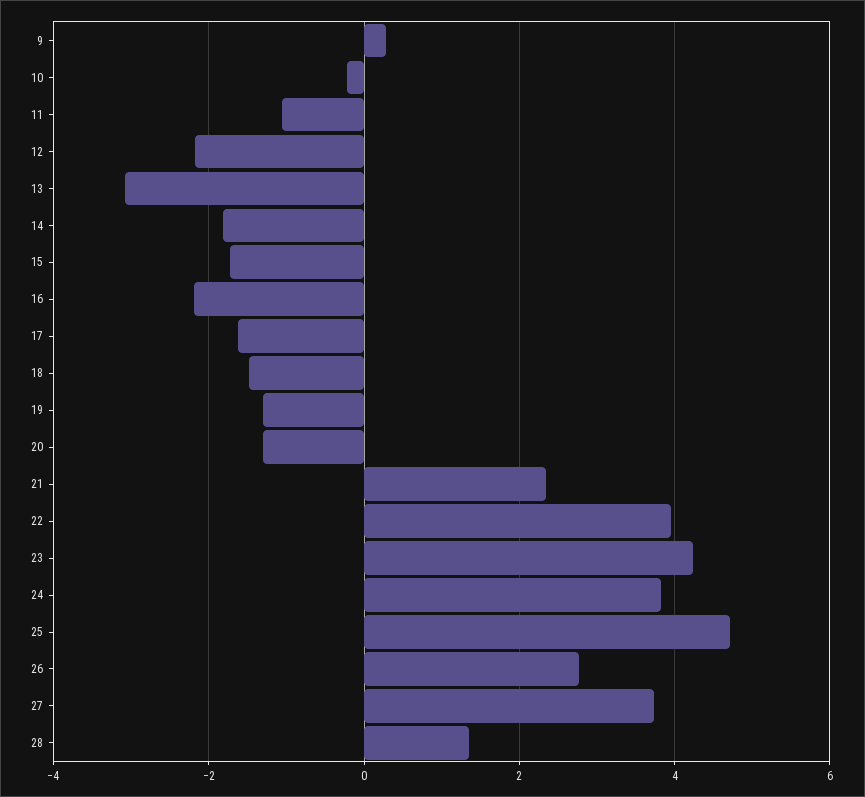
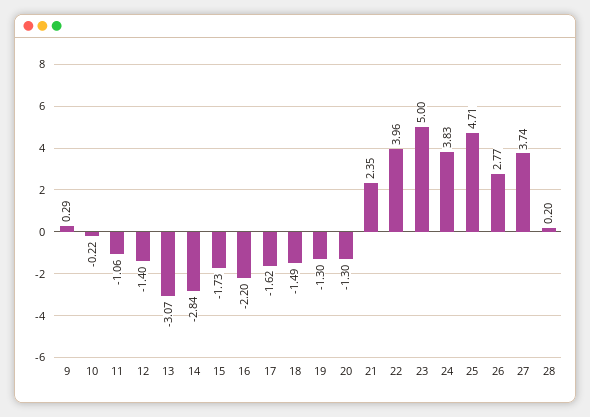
12: -2.2 -> -1.4
14: -1.8 -> -2.84
23: 4.2 -> 5
28: 1.4 -> 0.2

